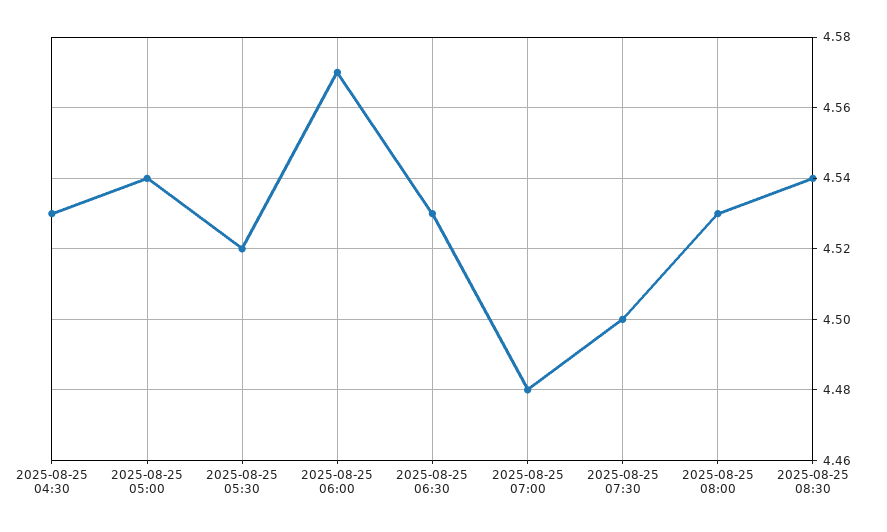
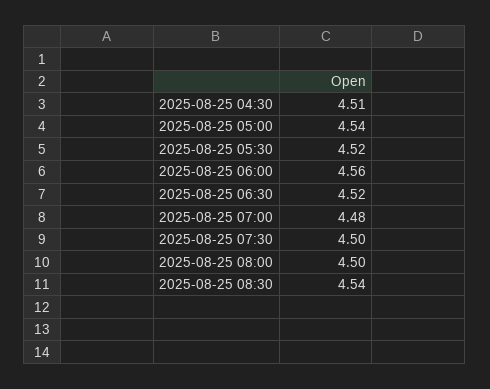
2025-08-25 04:30: 4.53 -> 4.51
2025-08-25 06:00: 4.57 -> 4.56
2025-08-25 06:30: 4.53 -> 4.52
2025-08-25 08:00: 4.53 -> 4.5

